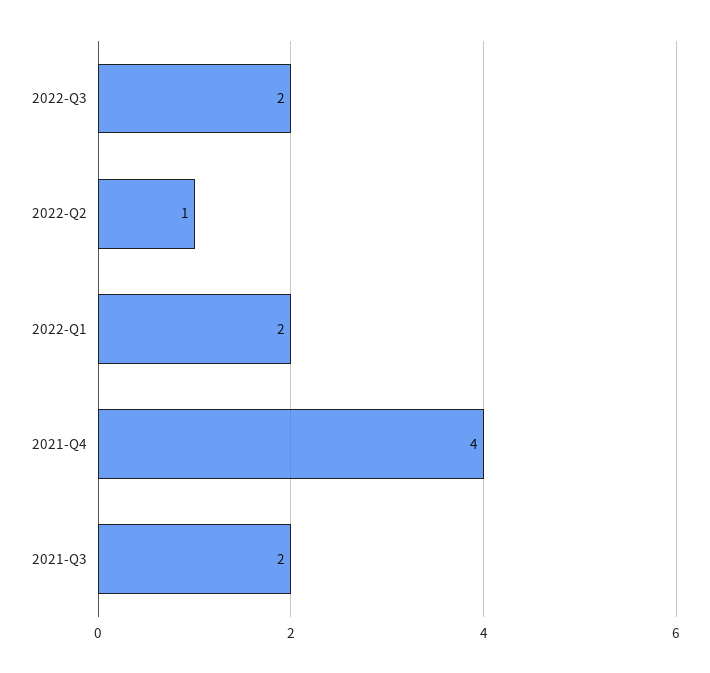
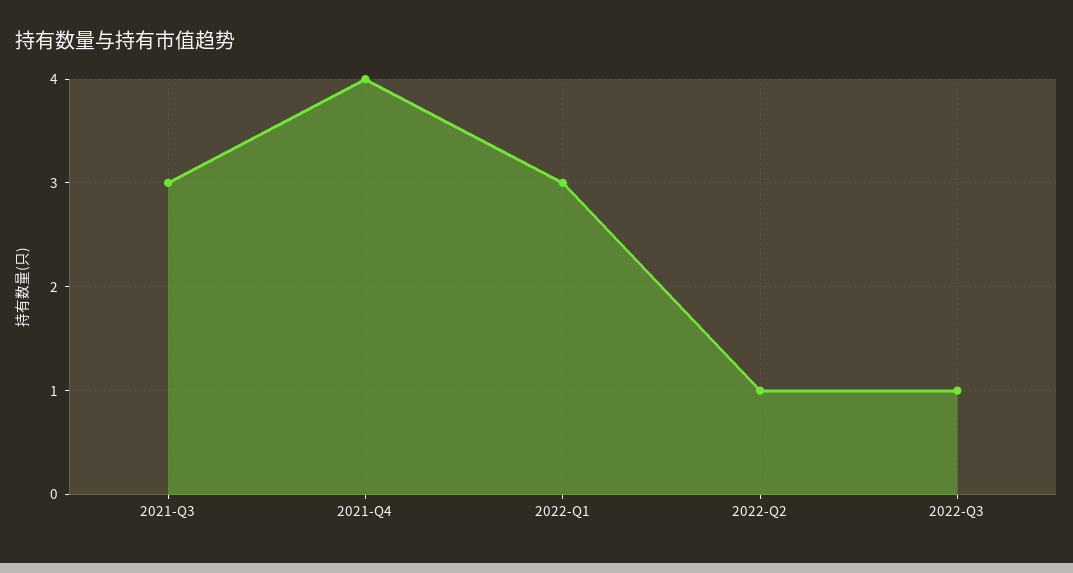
2022-Q3: 2 -> 1
2022-Q1: 2 -> 3
2021-Q3: 2 -> 3

